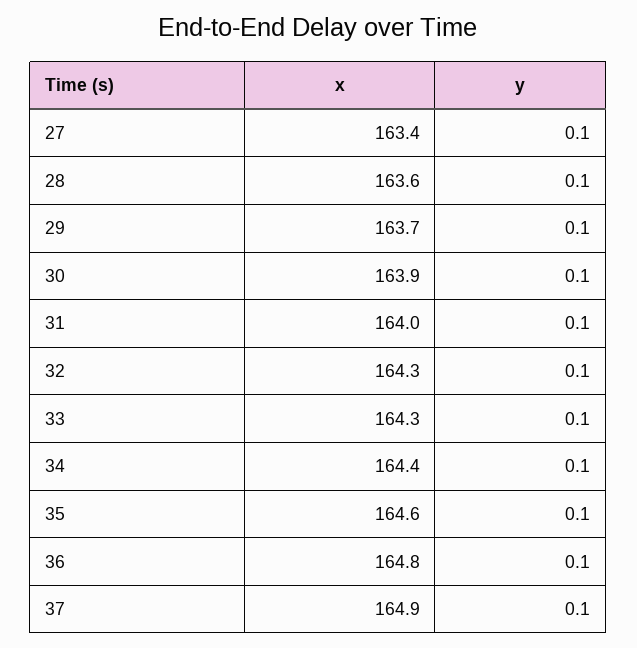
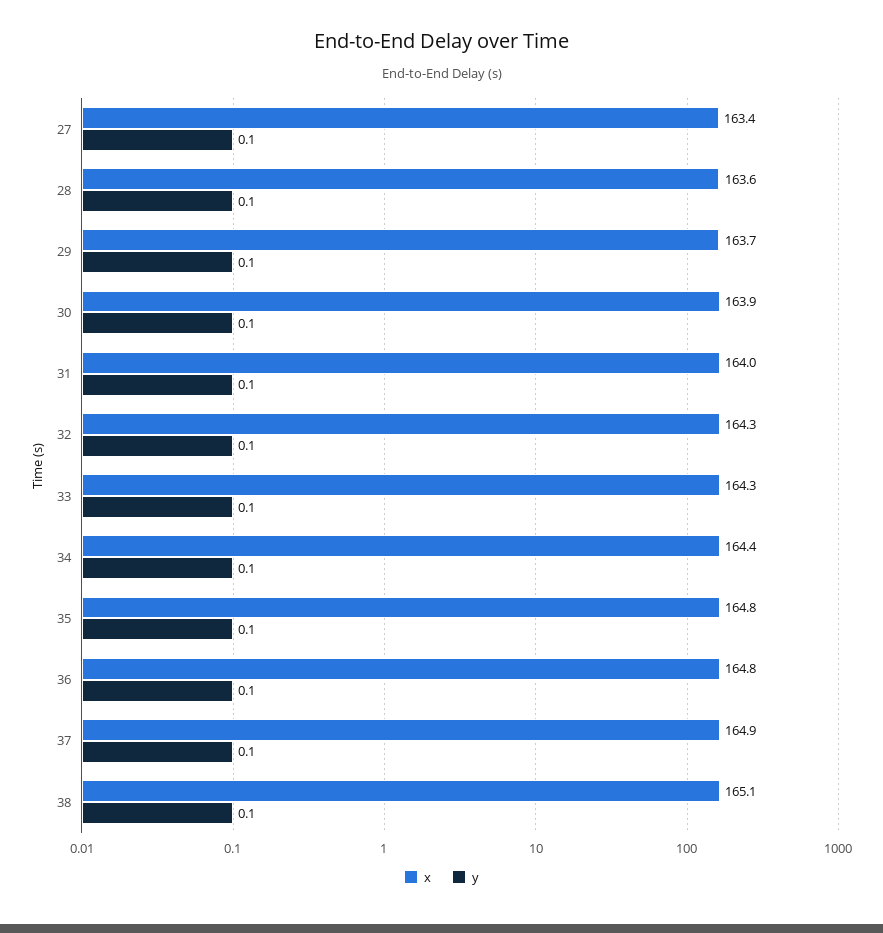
x, 35: 164.6 -> 164.8
x, 38: none -> 165.1
y, 38: none -> 0.1

